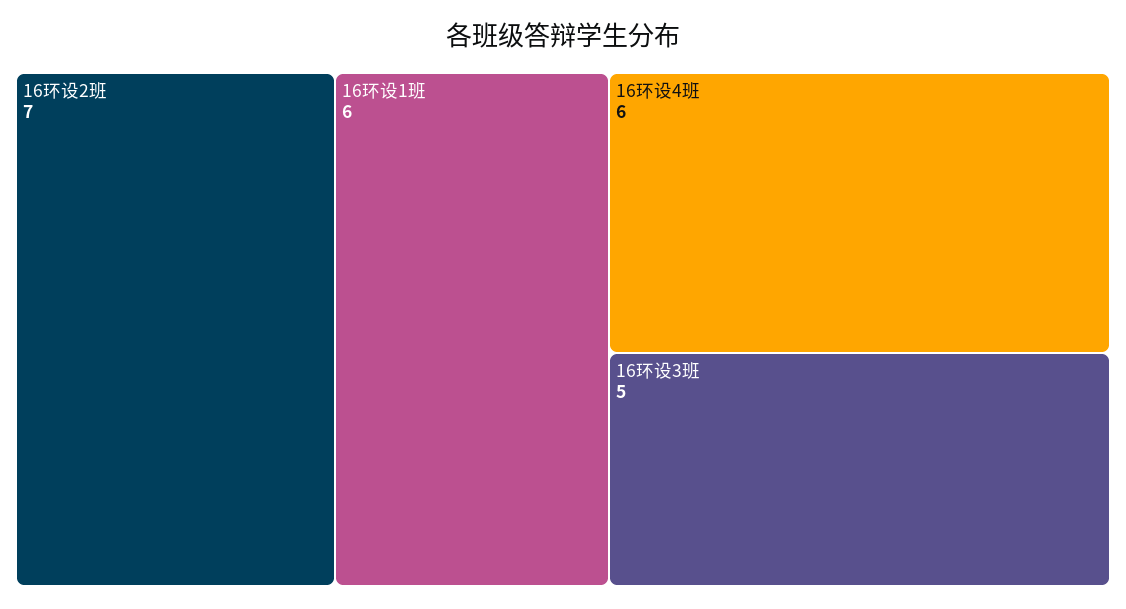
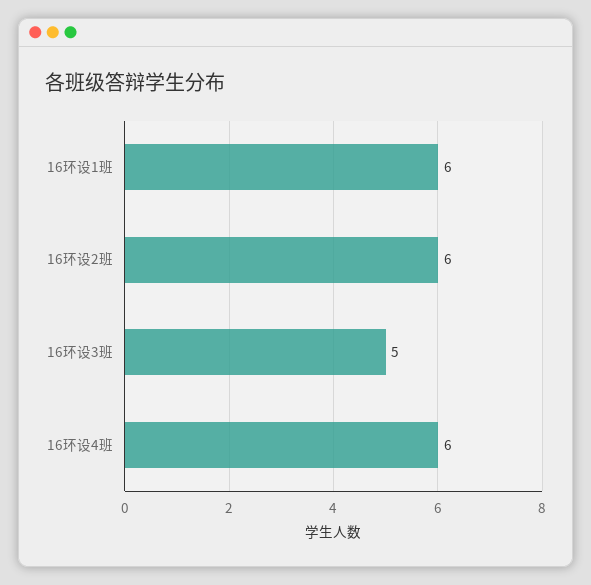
16环设2班: 7 -> 6

